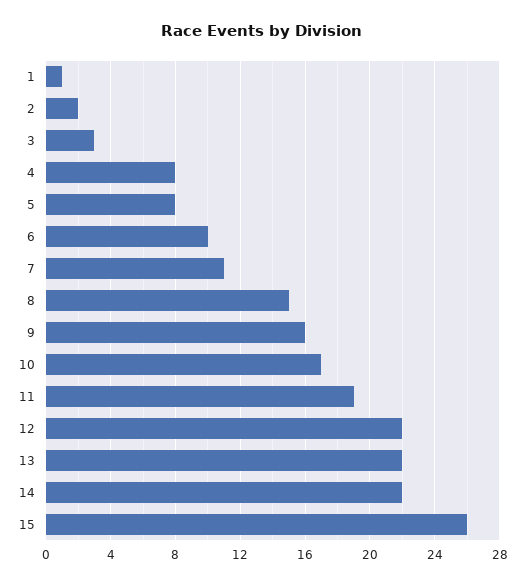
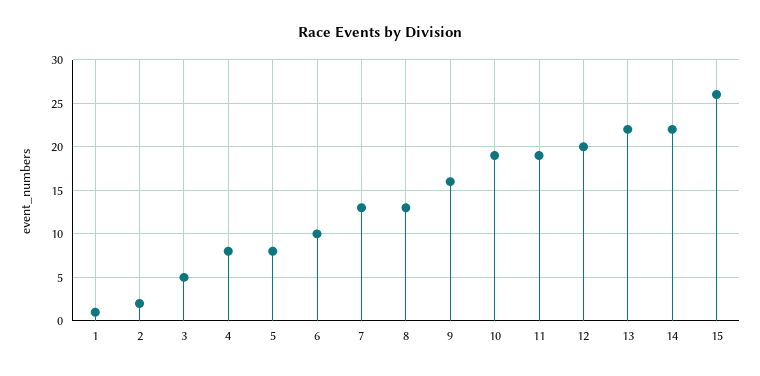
3: 3 -> 5
7: 11 -> 13
8: 15 -> 13
10: 17 -> 19
12: 22 -> 20

